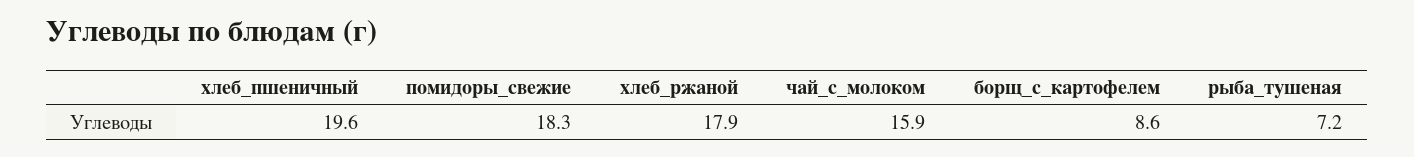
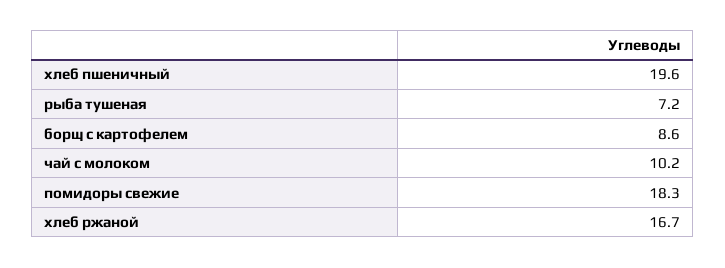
хлеб_ржаной: 17.9 -> 16.7
чай_с_молоком: 15.9 -> 10.2

